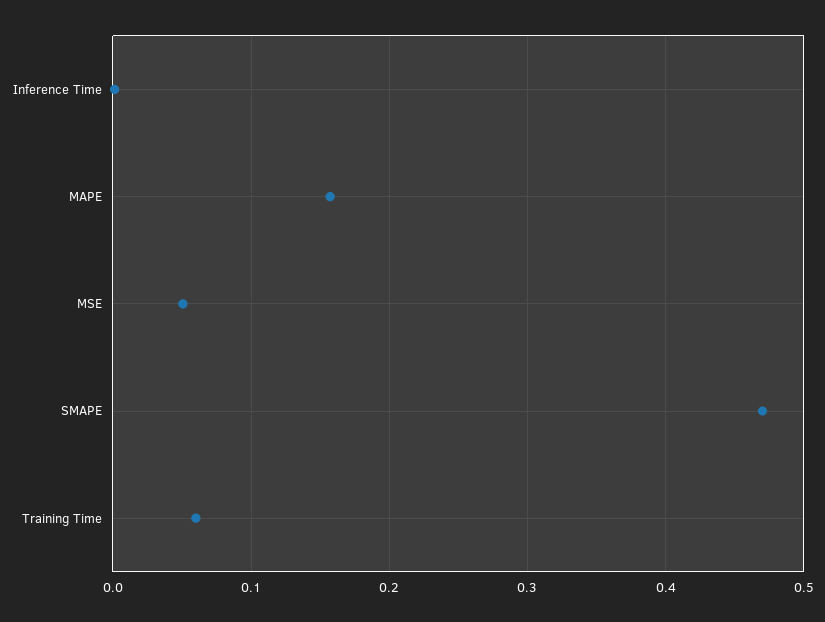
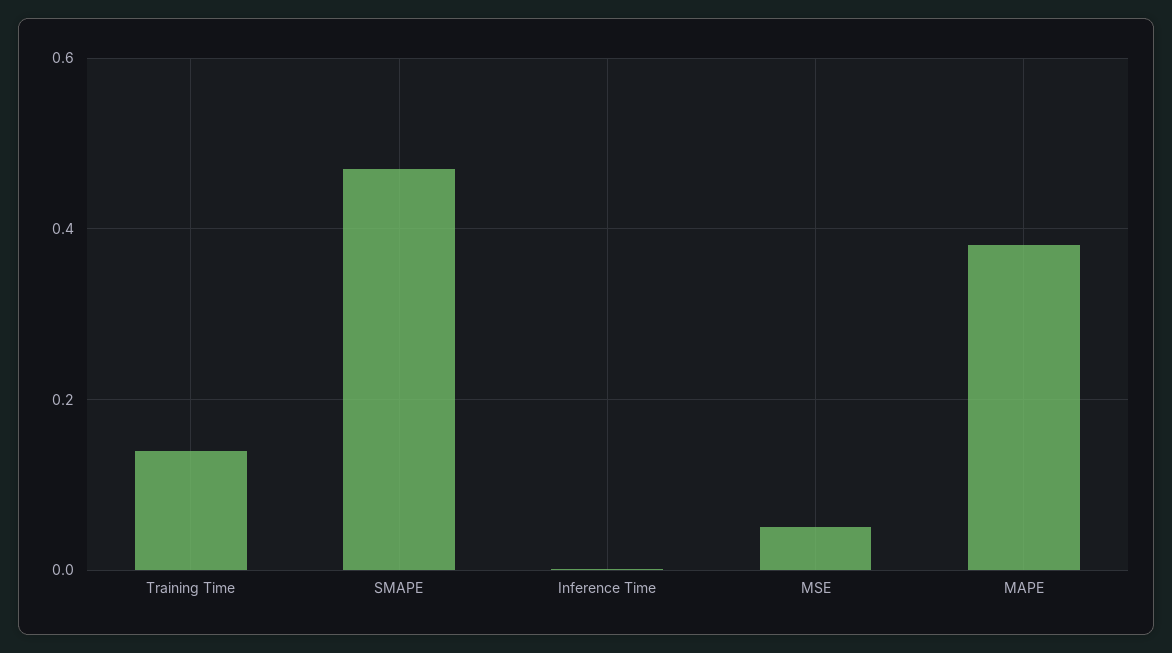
MAPE: 0.16 -> 0.38
Training Time: 0.06 -> 0.14

